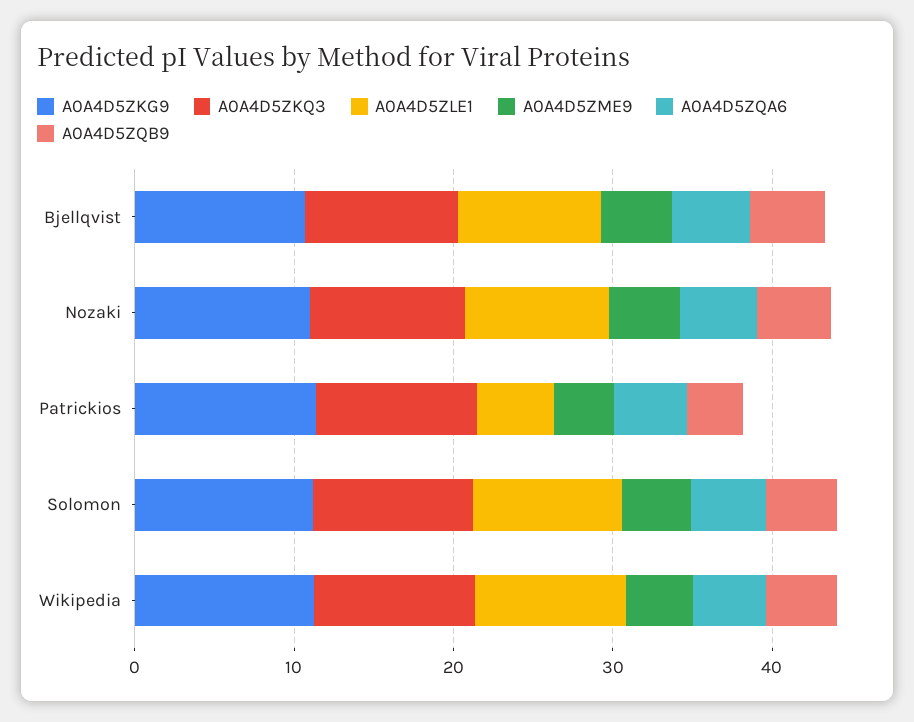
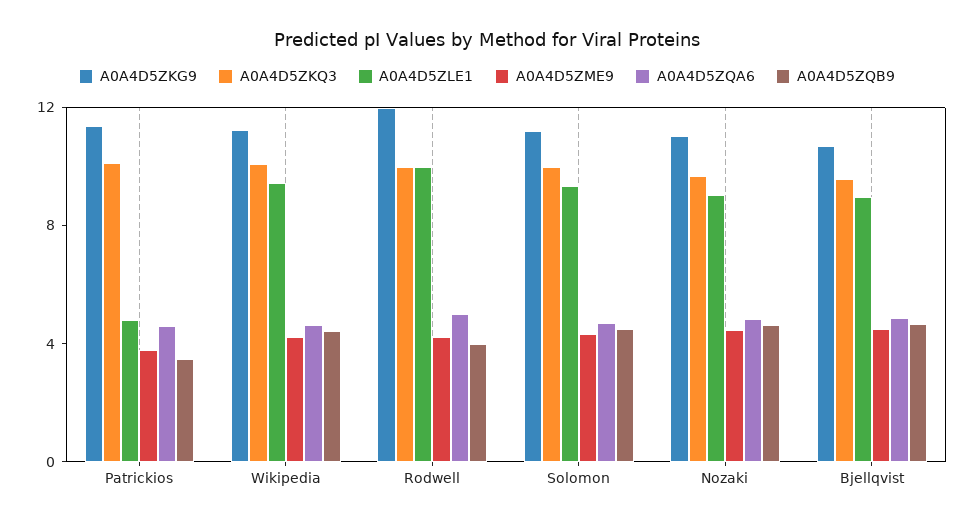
A0A4D5ZKG9, Rodwell: none -> 12
A0A4D5ZKQ3, Rodwell: none -> 10
A0A4D5ZLE1, Rodwell: none -> 10
A0A4D5ZME9, Rodwell: none -> 4
A0A4D5ZQA6, Rodwell: none -> 5
A0A4D5ZQB9, Rodwell: none -> 4

